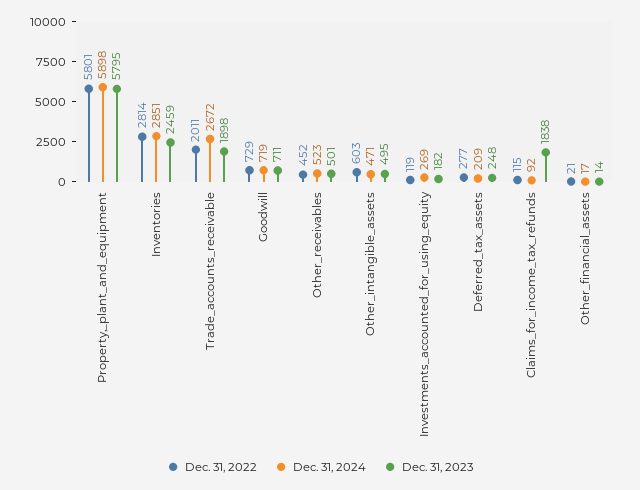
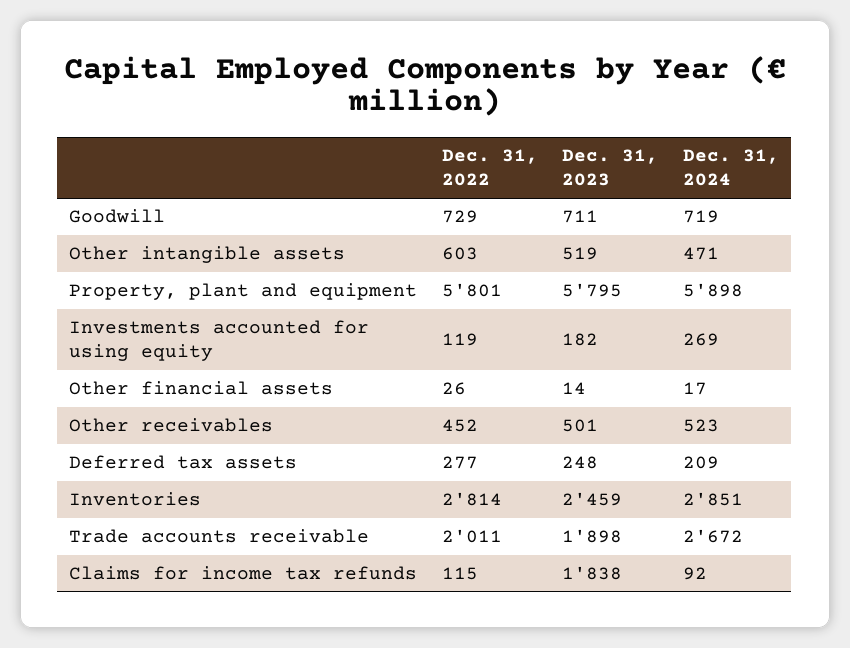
Dec. 31, 2023, Other_intangible_assets: 495 -> 519
Dec. 31, 2022, Other_financial_assets: 21 -> 26

